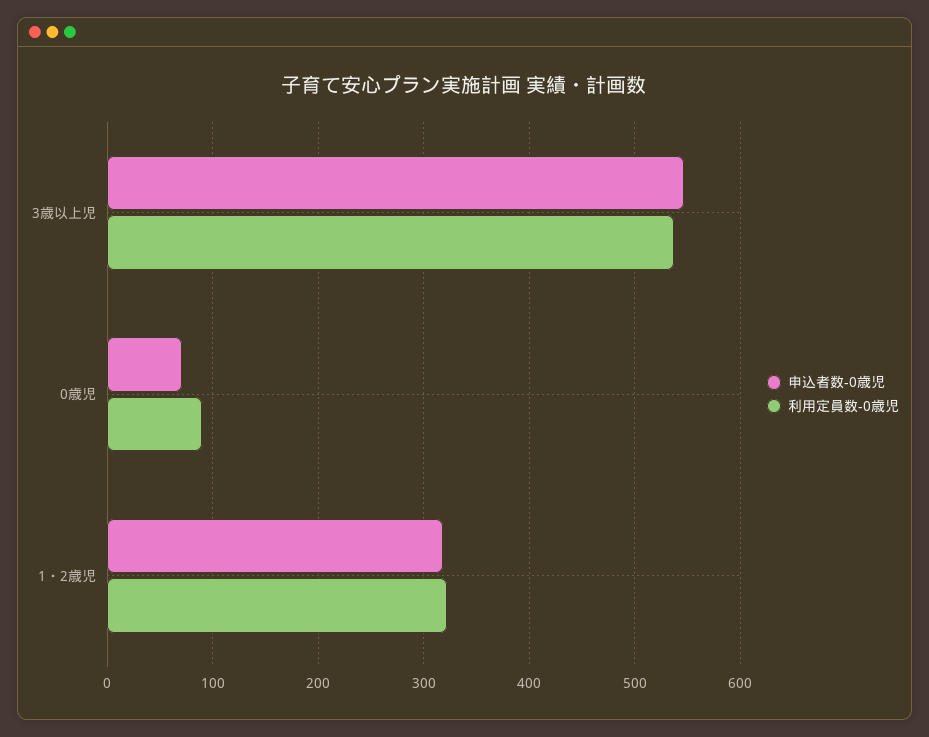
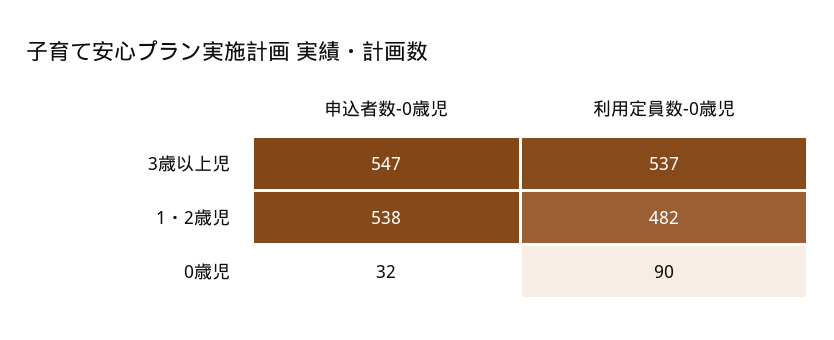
申込者数-0歳児, 0歳児: 70 -> 32
申込者数-0歳児, 1・2歳児: 320 -> 538
利用定員数-0歳児, 1・2歳児: 320 -> 482

